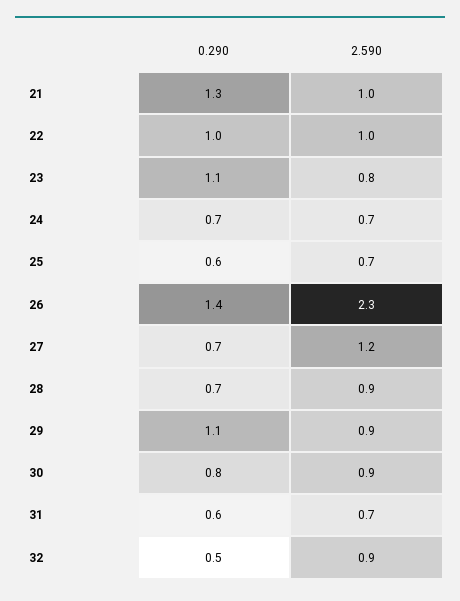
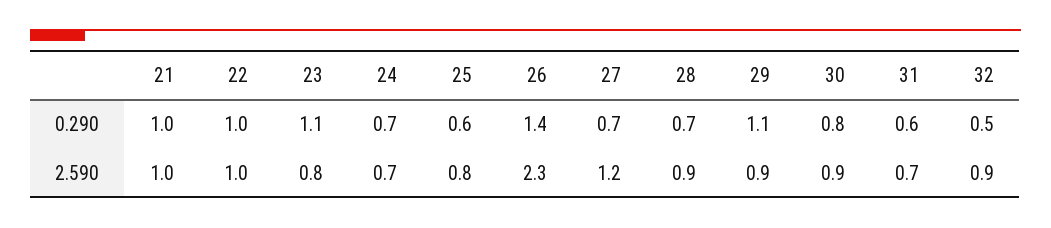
0.290, 21: 1.3 -> 1
2.590, 25: 0.7 -> 0.8

